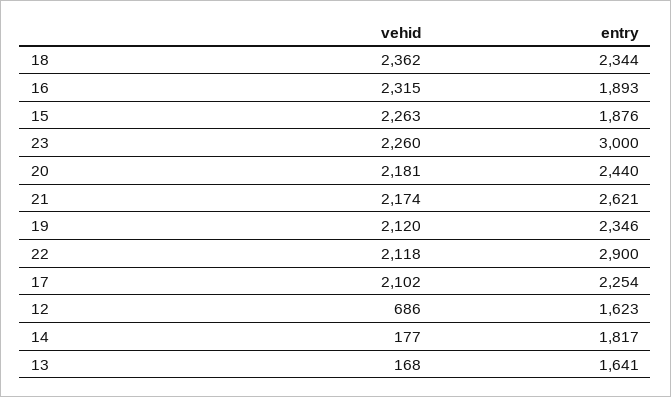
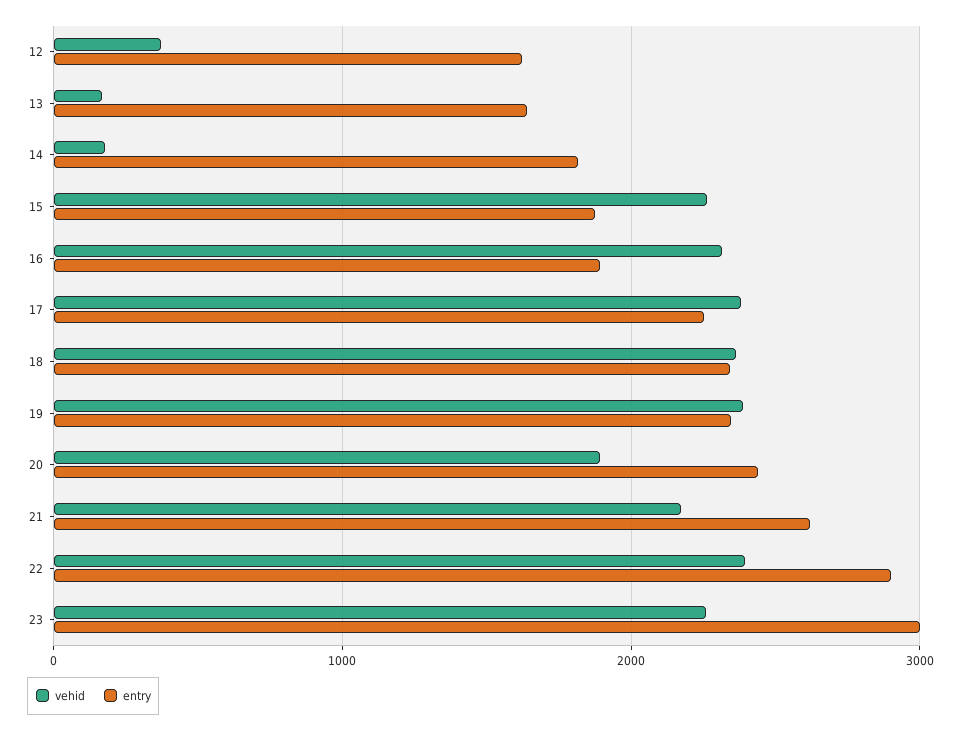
vehid, 20: 2181 -> 1900
vehid, 19: 2120 -> 2400
vehid, 22: 2118 -> 2400
vehid, 17: 2102 -> 2400
vehid, 12: 686 -> 400

